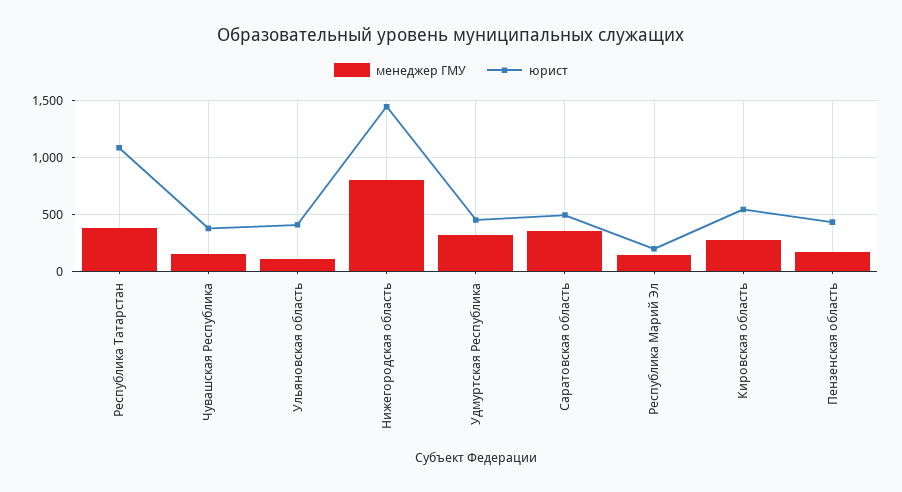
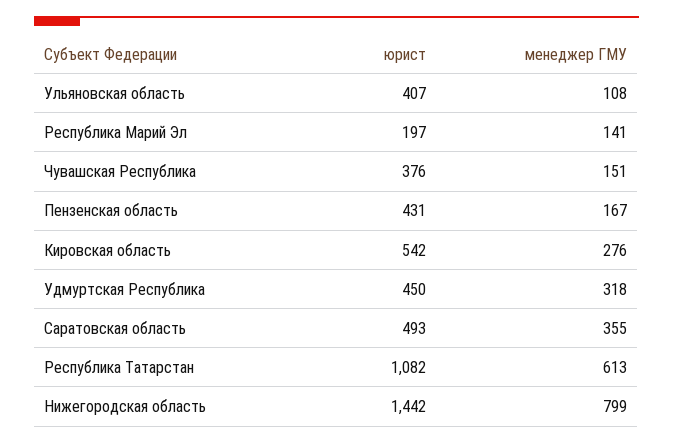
менеджер ГМУ, Республика Татарстан: 400 -> 613

